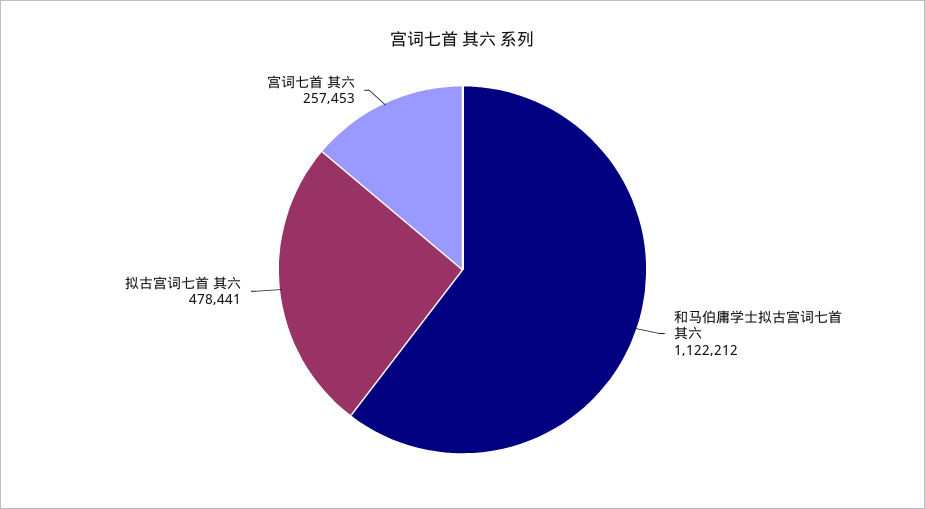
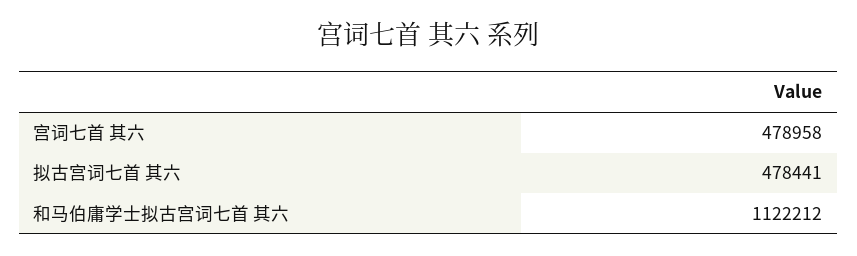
宫词七首 其六: 257453 -> 478958

